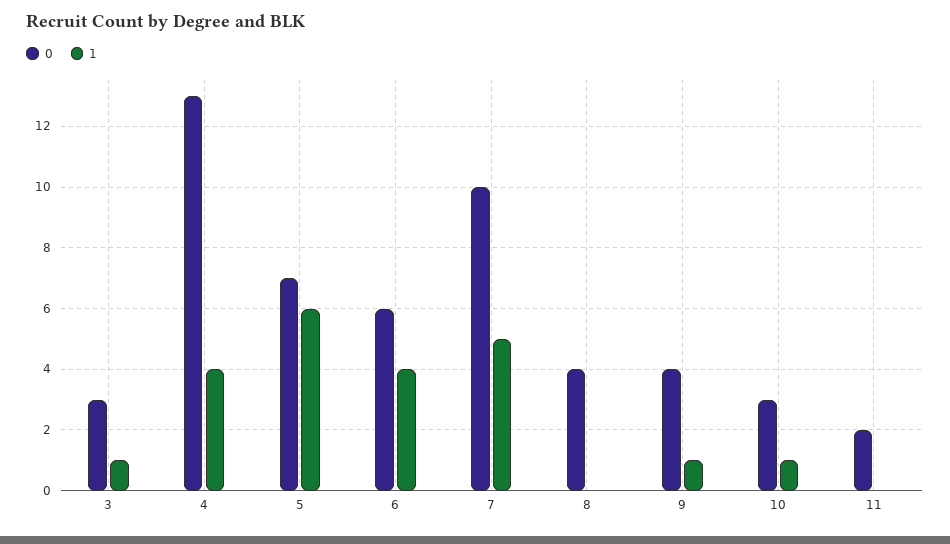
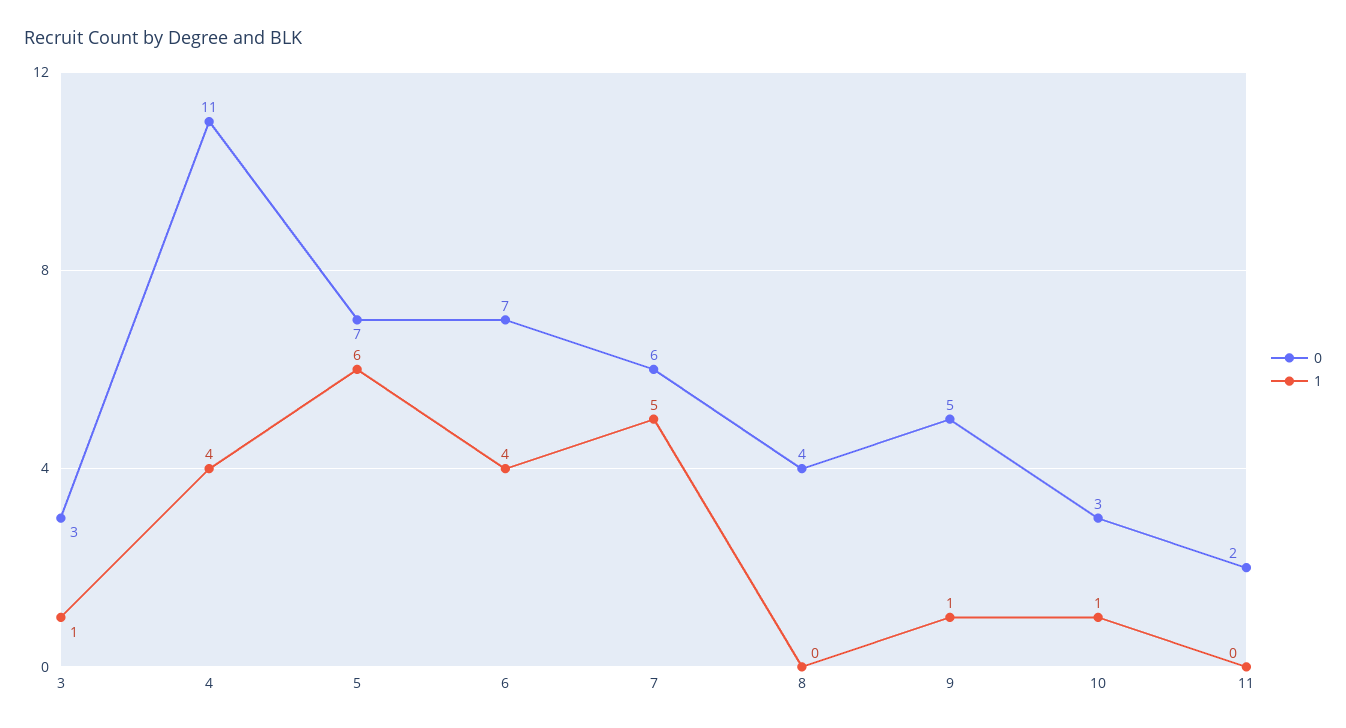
0, 4: 13 -> 11
0, 6: 6 -> 7
0, 7: 10 -> 6
0, 9: 4 -> 5

